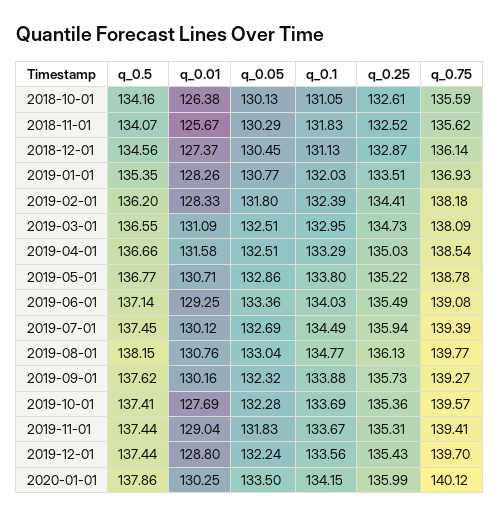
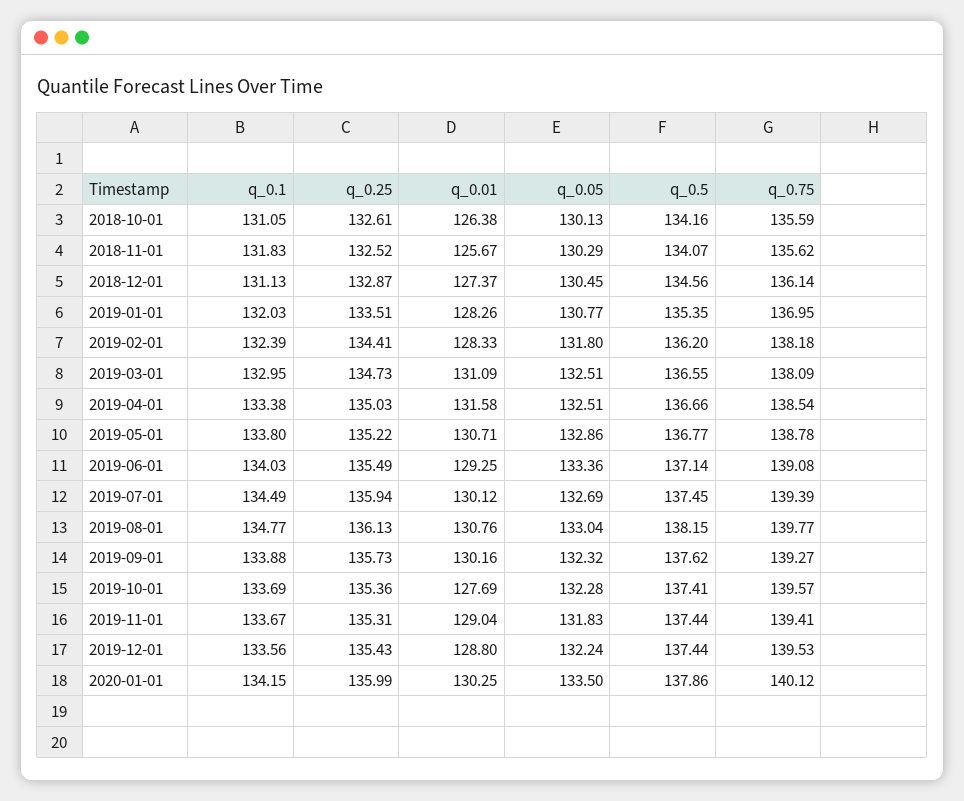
q_0.75, 2019-01-01: 136.93 -> 136.95
q_0.1, 2019-04-01: 133.29 -> 133.38
q_0.75, 2019-12-01: 139.7 -> 139.53

